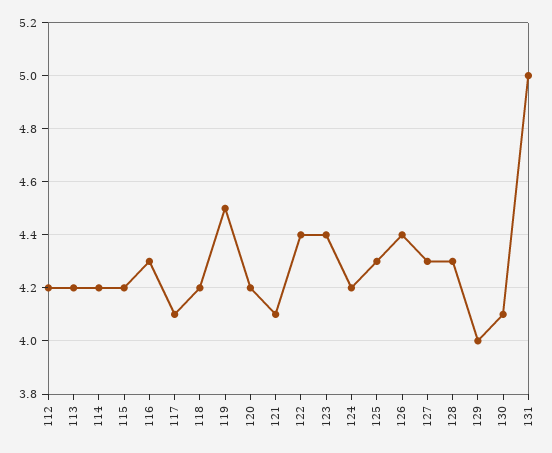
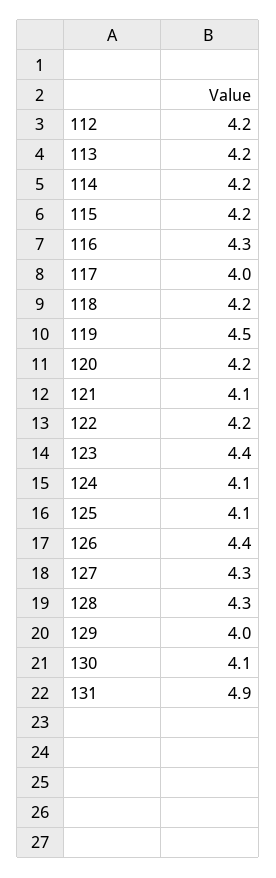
117: 4.1 -> 4
122: 4.4 -> 4.2
124: 4.2 -> 4.1
125: 4.3 -> 4.1
131: 5 -> 4.9

